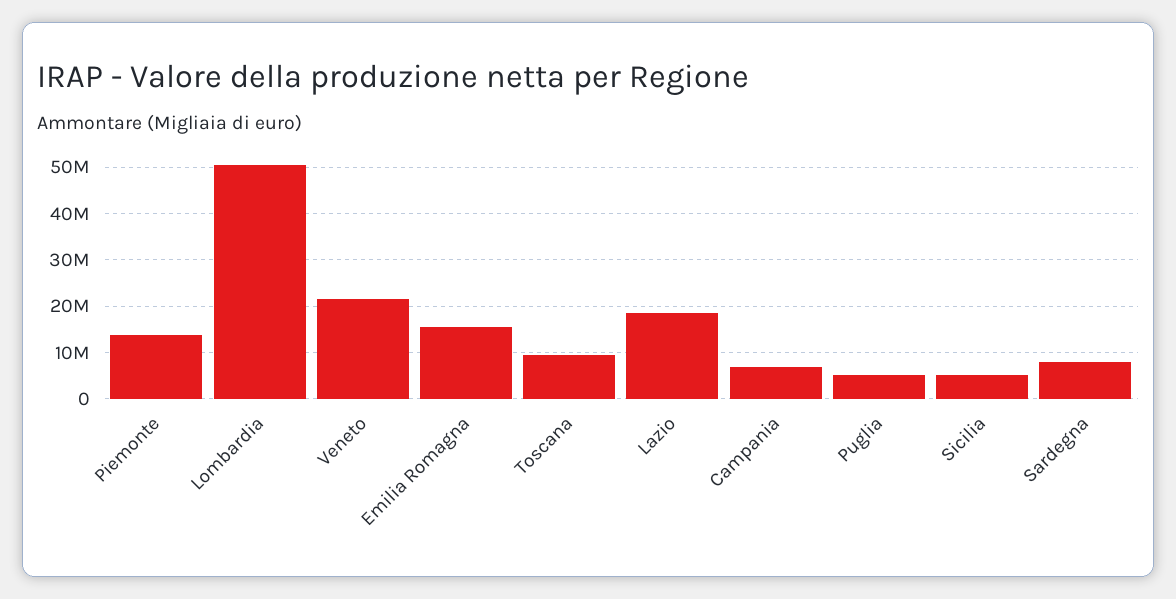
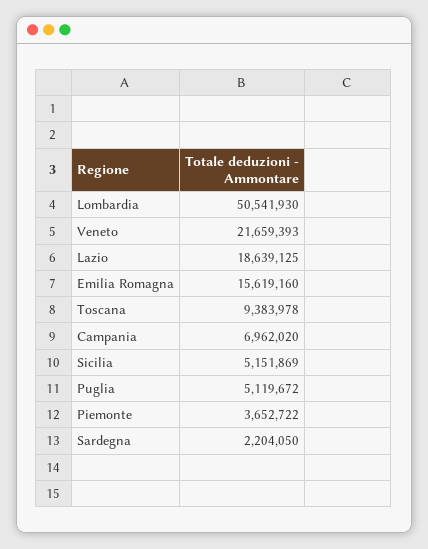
Piemonte: 14000000 -> 3652722
Sardegna: 8000000 -> 2204050

